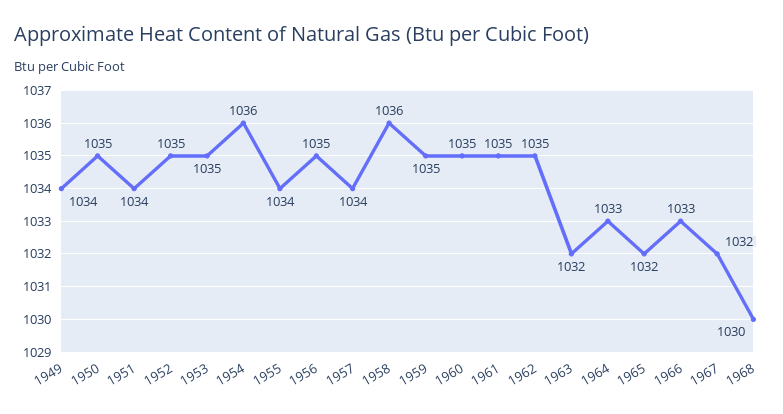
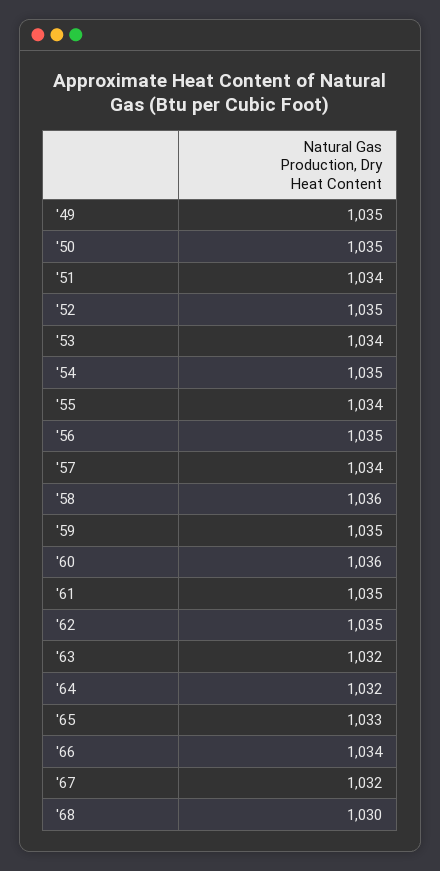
1949: 1034 -> 1035
1953: 1035 -> 1034
1954: 1036 -> 1035
1960: 1035 -> 1036
1964: 1033 -> 1032
1965: 1032 -> 1033
1966: 1033 -> 1034

